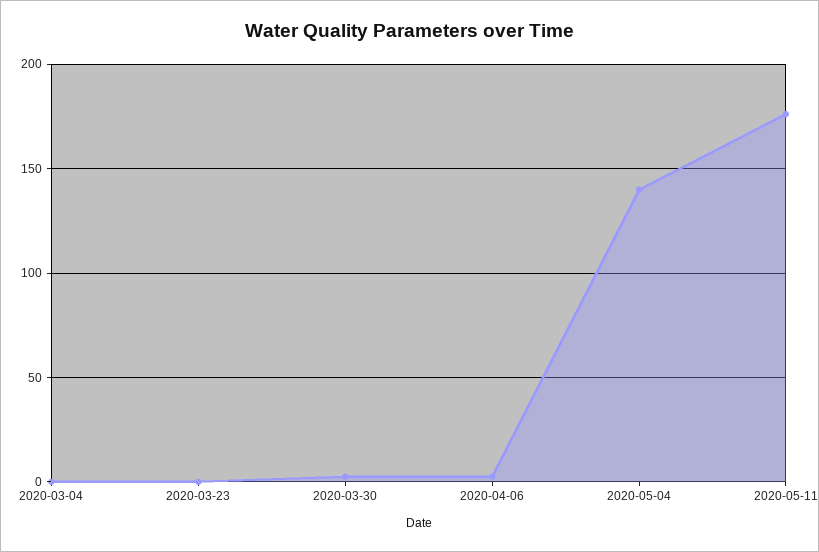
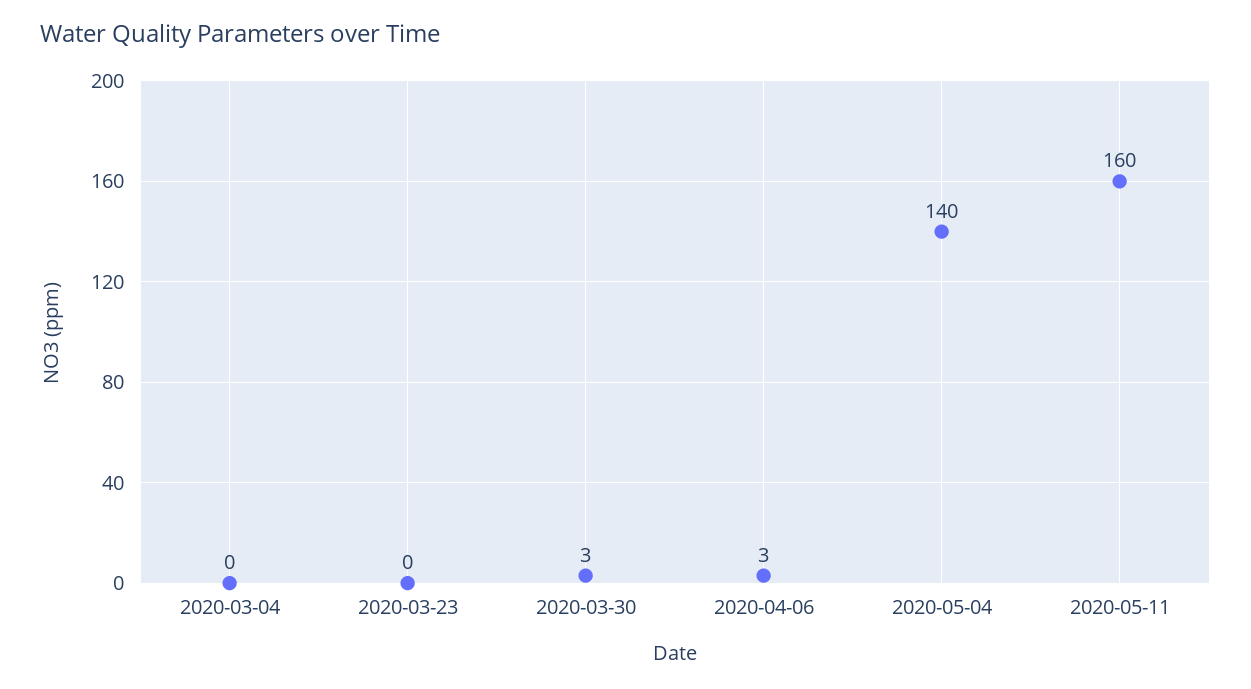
2020-05-11: 175 -> 160

